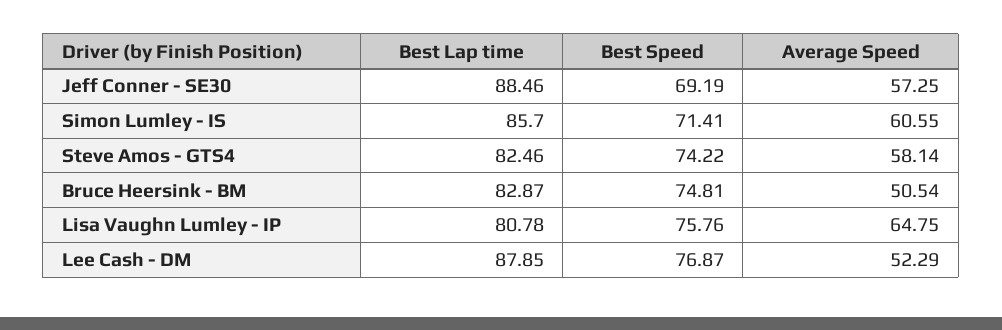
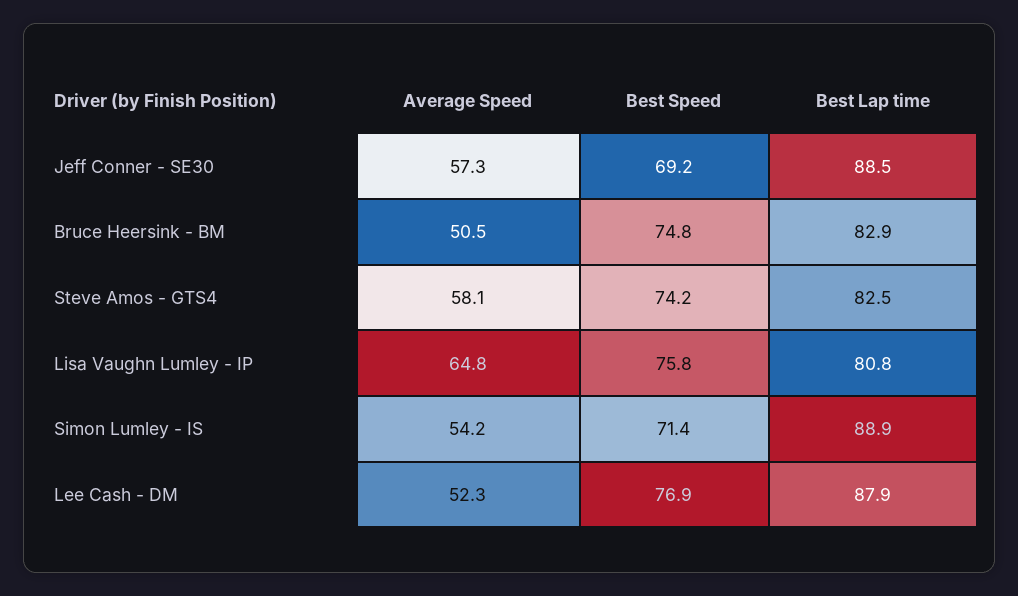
Best Lap time, Simon Lumley - IS: 85.7 -> 88.9
Average Speed, Simon Lumley - IS: 60.55 -> 54.2

